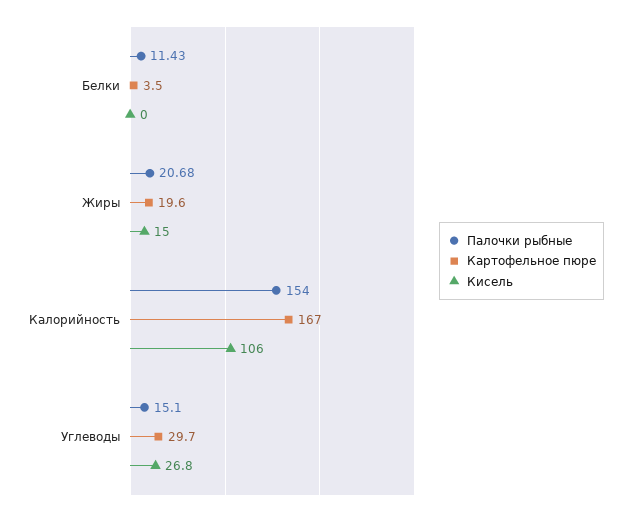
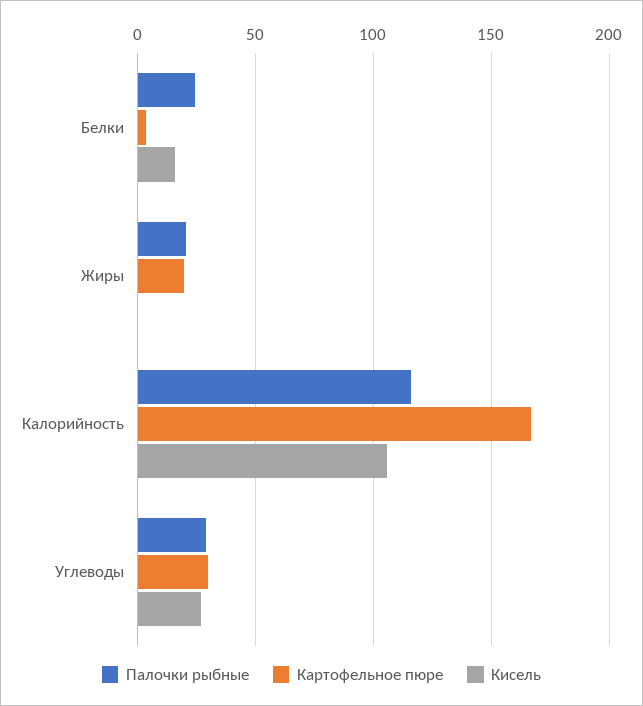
Палочки рыбные, Белки: 11.43 -> 25
Кисель, Белки: 0 -> 15
Кисель, Жиры: 15 -> 0
Палочки рыбные, Калорийность: 154 -> 115
Палочки рыбные, Углеводы: 15.1 -> 30

